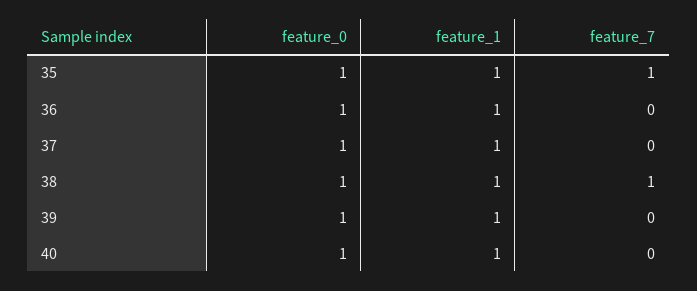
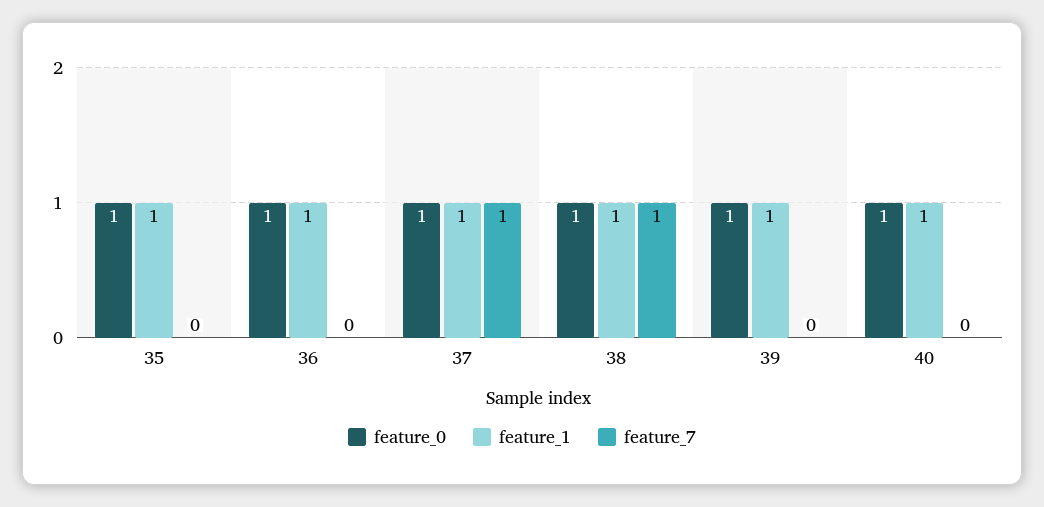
feature_7, 35: 1 -> 0
feature_7, 37: 0 -> 1

